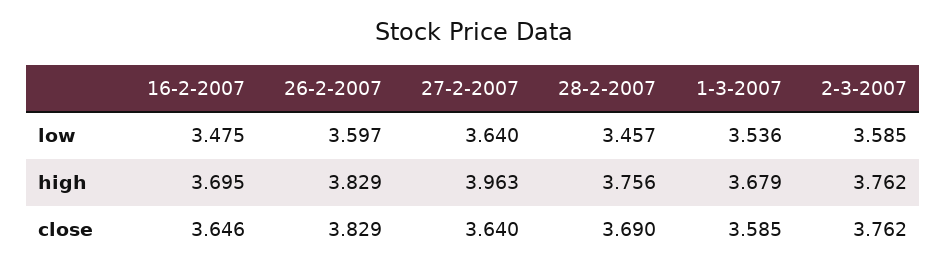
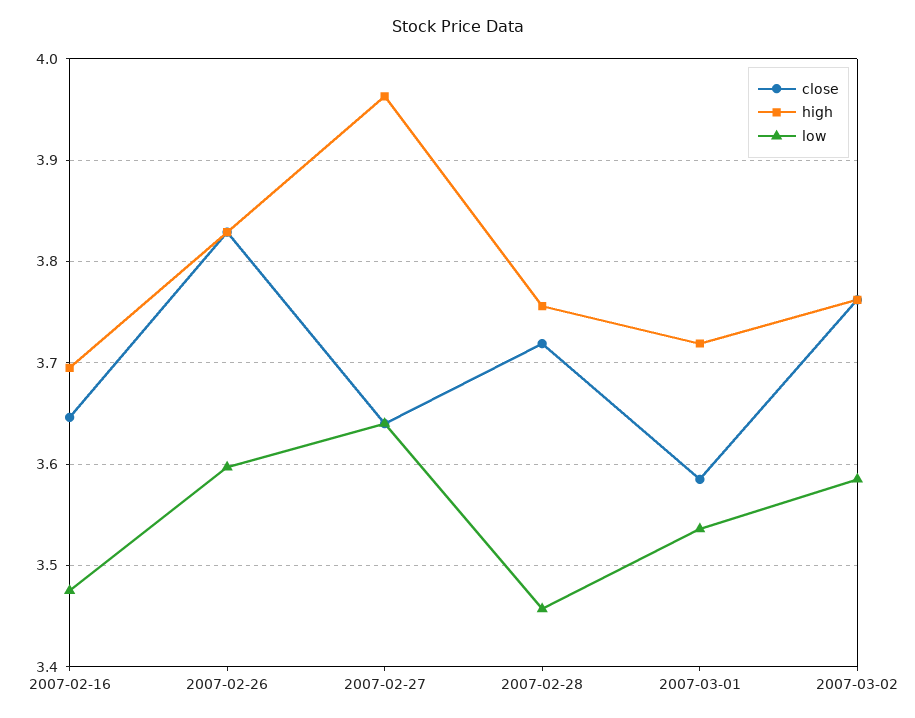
high, 1-3-2007: 3.679 -> 3.72
close, 28-2-2007: 3.69 -> 3.72

